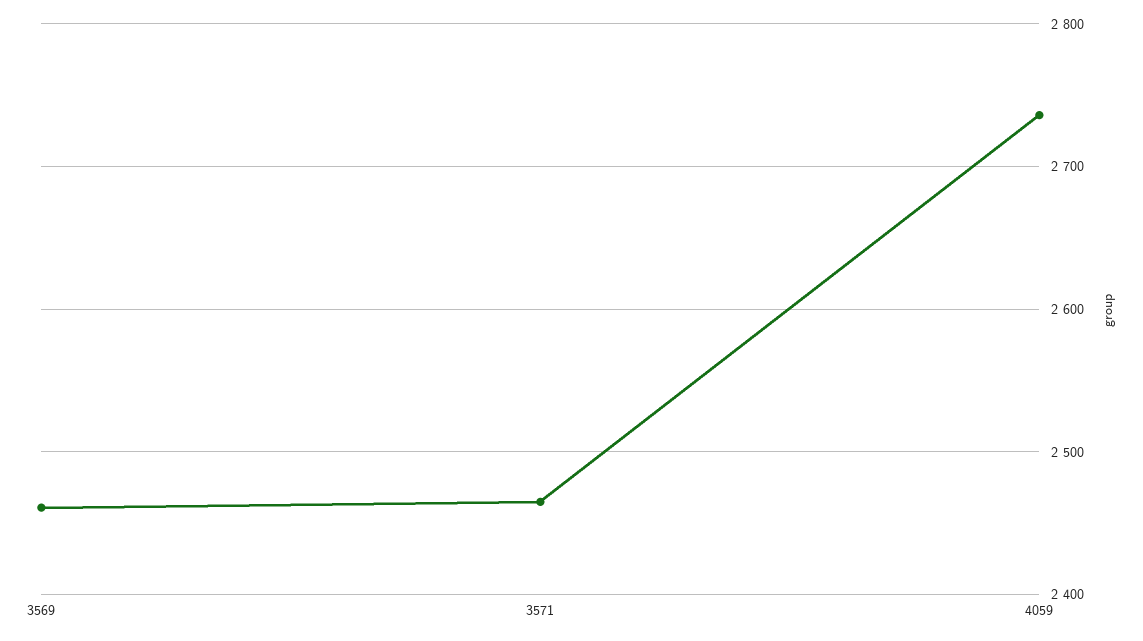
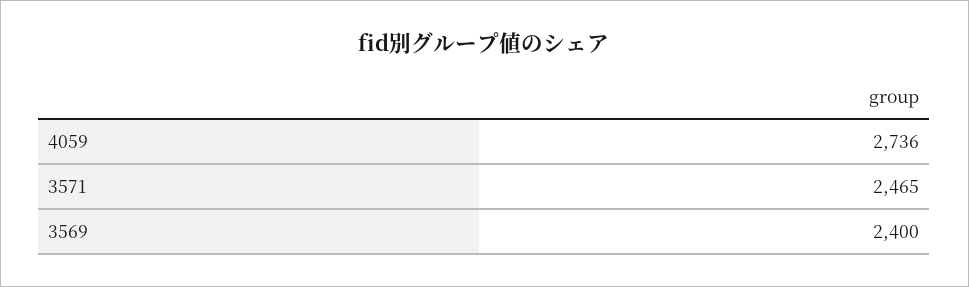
3569: 2460 -> 2400

